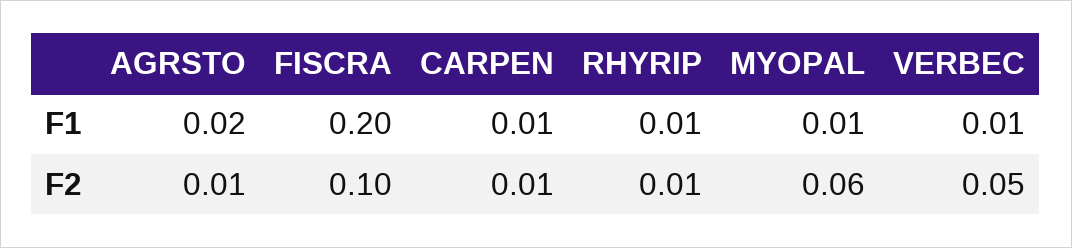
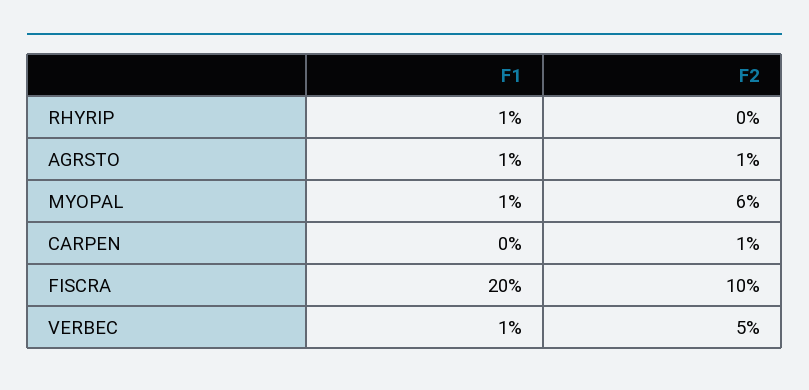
AGRSTO, F1: 0.02 -> 0.01
CARPEN, F1: 0.01 -> 0
RHYRIP, F2: 0.01 -> 0

